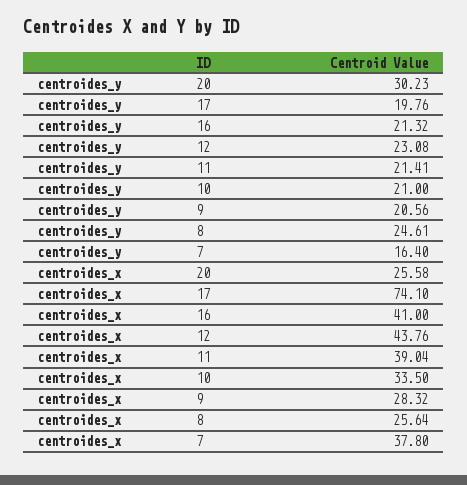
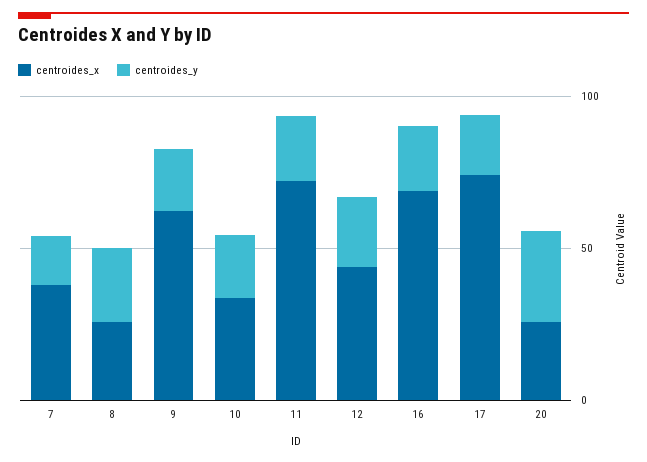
centroides_x, 16: 41 -> 70
centroides_x, 11: 39.04 -> 70
centroides_x, 9: 28.32 -> 60

